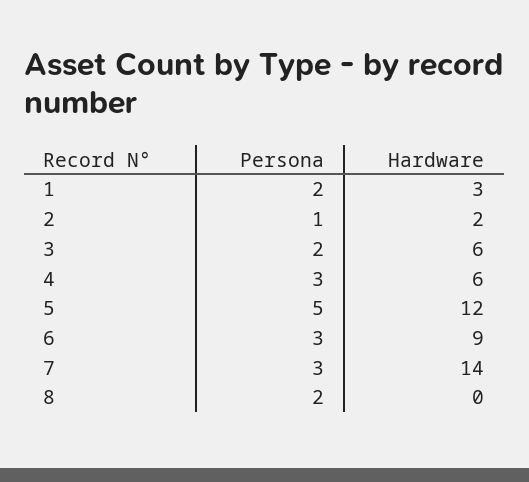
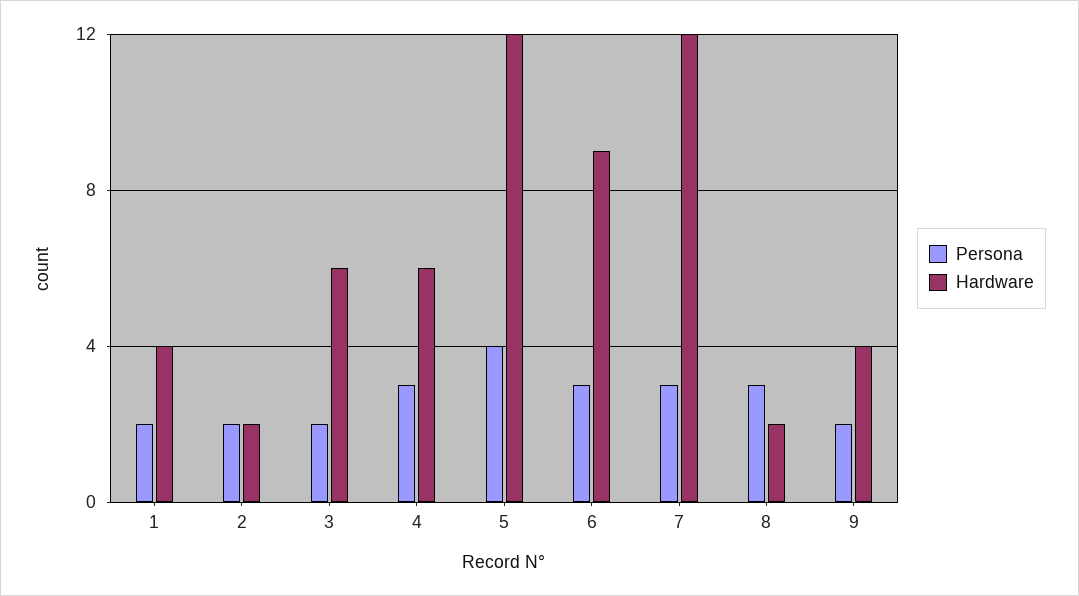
Hardware, 1: 3 -> 4
Persona, 2: 1 -> 2
Persona, 5: 5 -> 4
Hardware, 7: 14 -> 12
Persona, 8: 2 -> 3
Hardware, 8: 0 -> 2
Persona, 9: none -> 2
Hardware, 9: none -> 4

